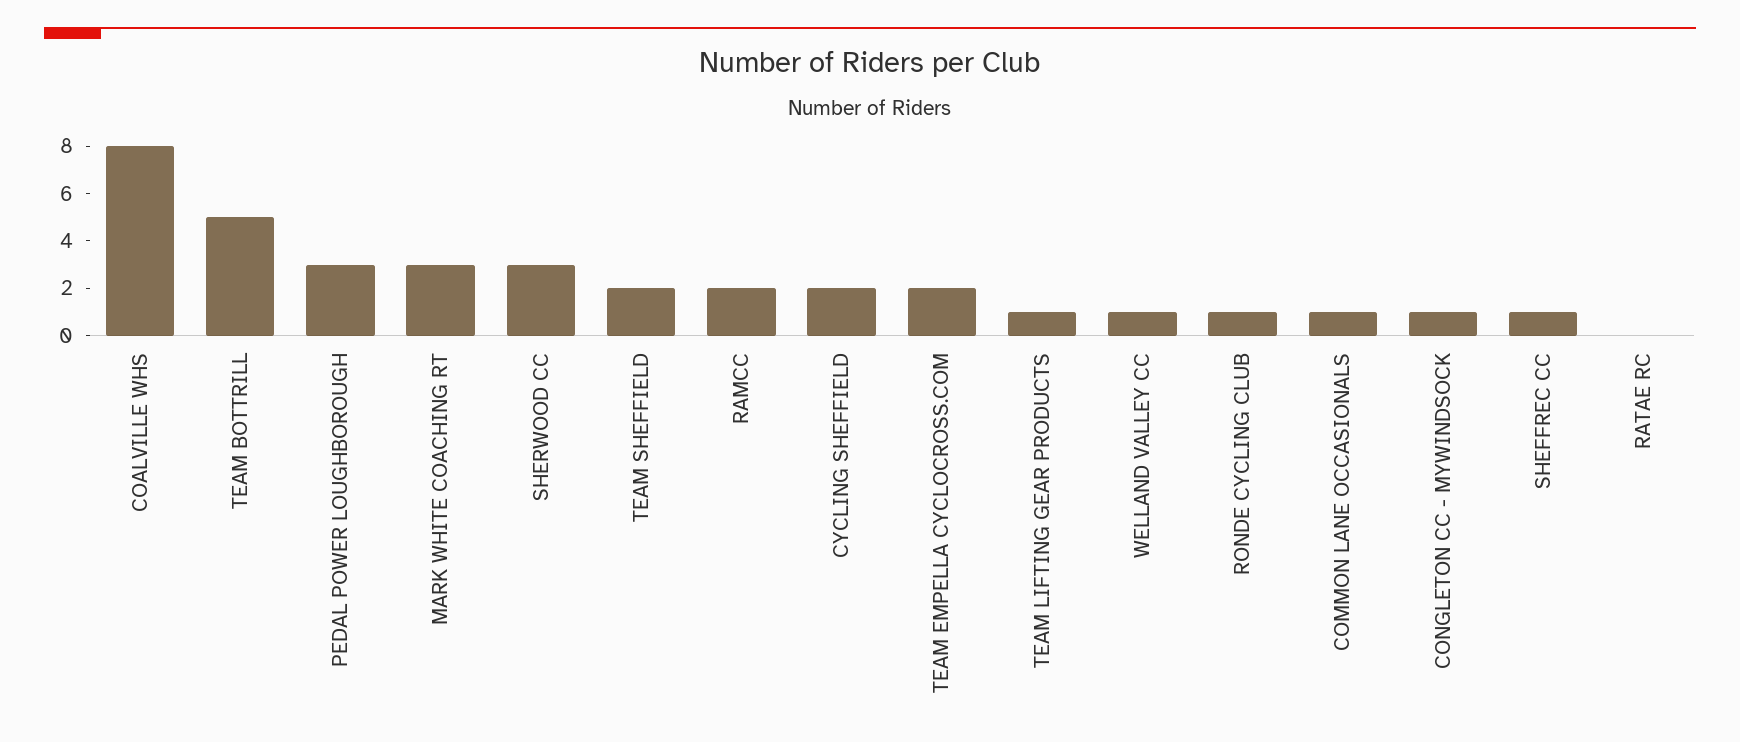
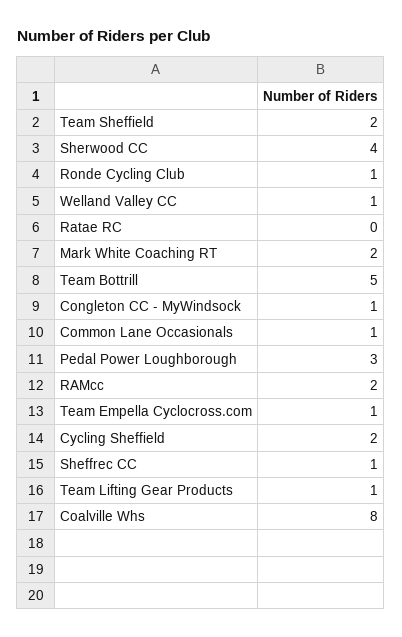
MARK WHITE COACHING RT: 3 -> 2
SHERWOOD CC: 3 -> 4
TEAM EMPELLA CYCLOCROSS.COM: 2 -> 1

